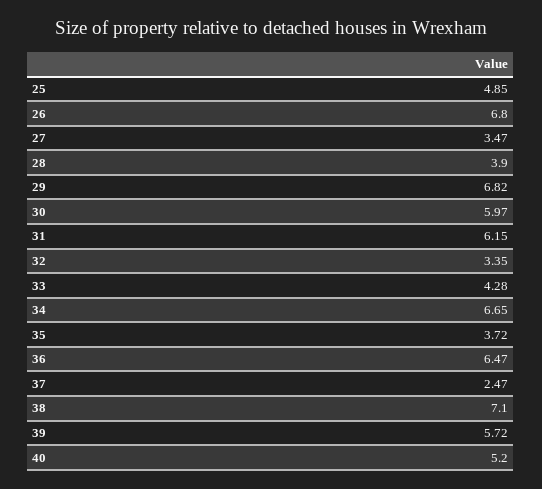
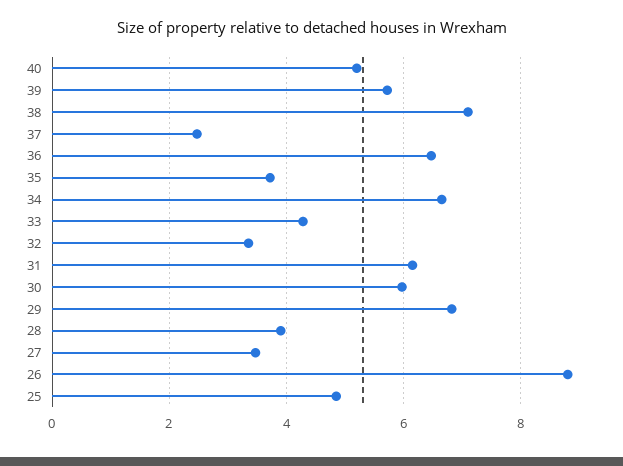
26: 6.8 -> 8.8

